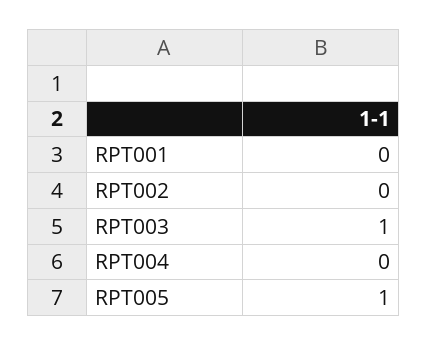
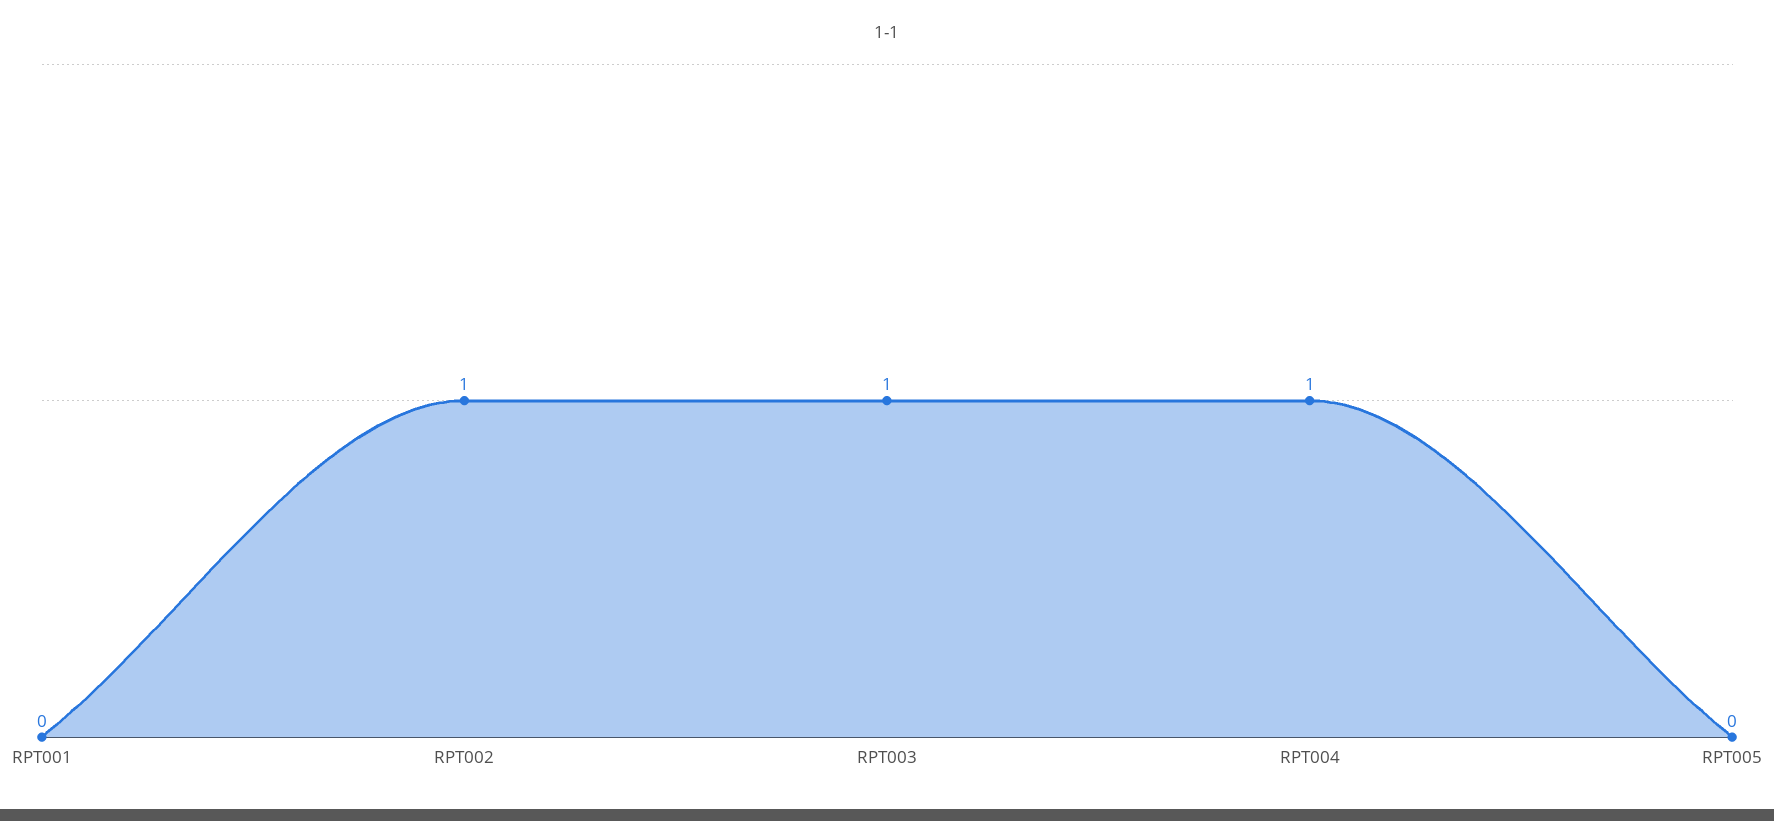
RPT002: 0 -> 1
RPT004: 0 -> 1
RPT005: 1 -> 0

